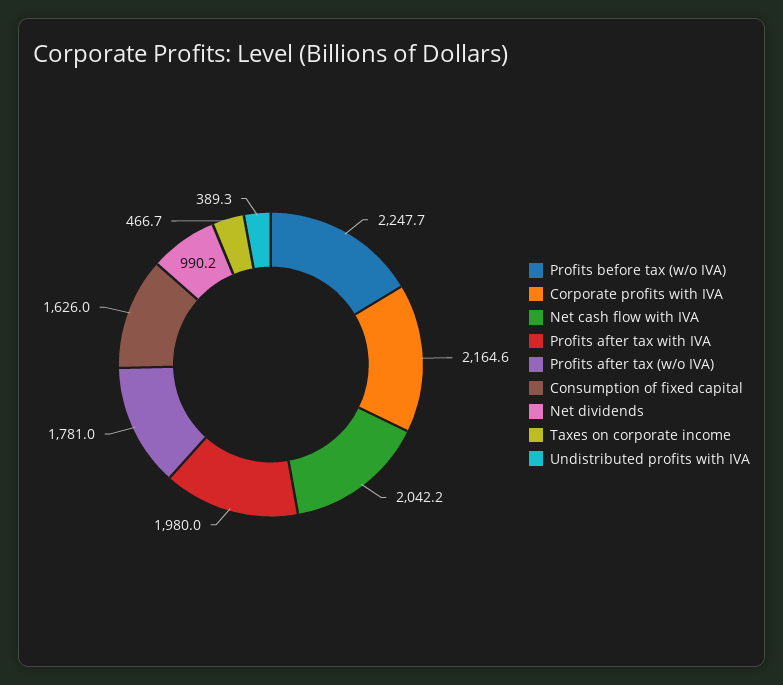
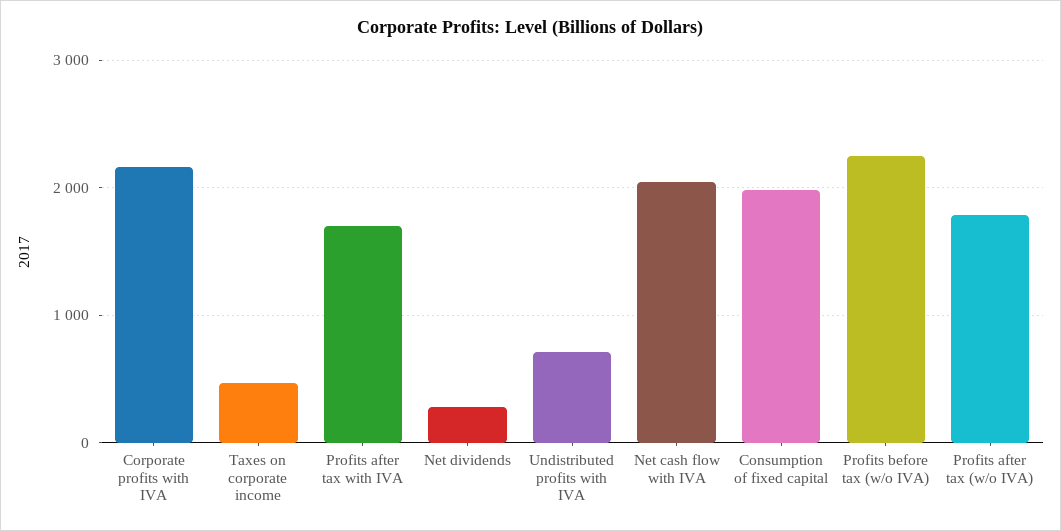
Profits after tax with IVA: 1980 -> 1700
Consumption of fixed capital: 1626 -> 2000
Net dividends: 990.2 -> 300
Undistributed profits with IVA: 389.3 -> 700

